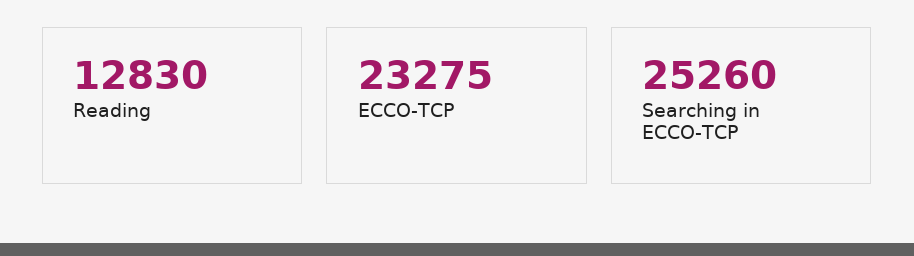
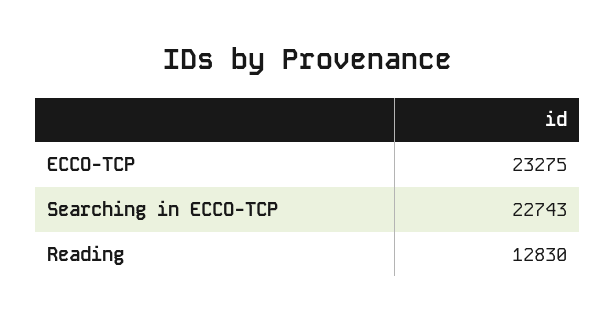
Searching in ECCO-TCP: 25260 -> 22743

